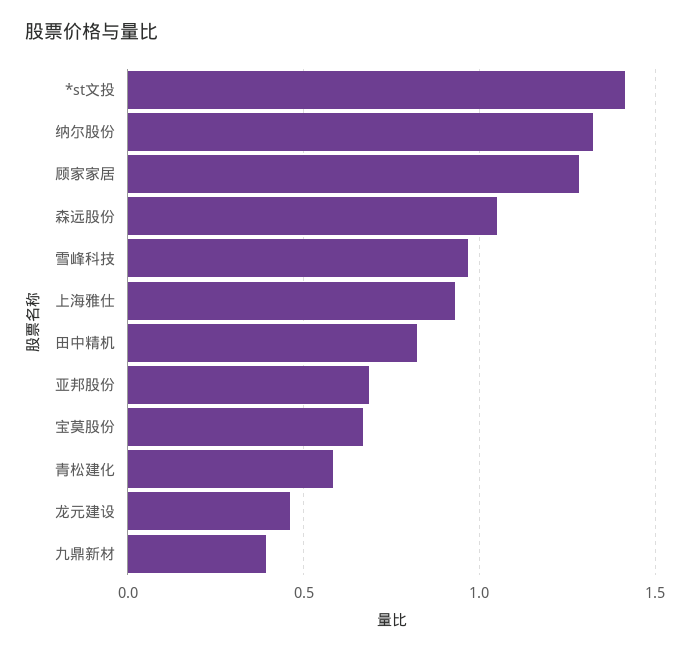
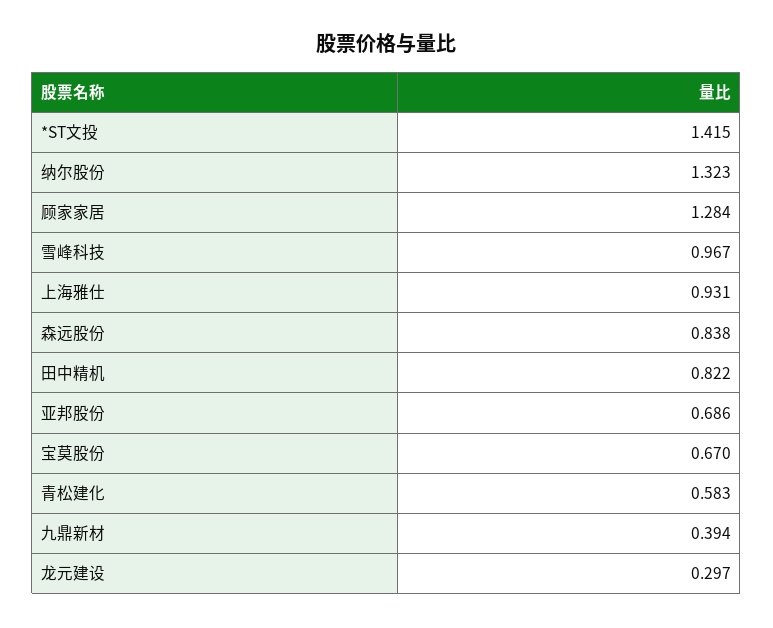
森远股份: 1.05 -> 0.838
龙元建设: 0.45 -> 0.297

